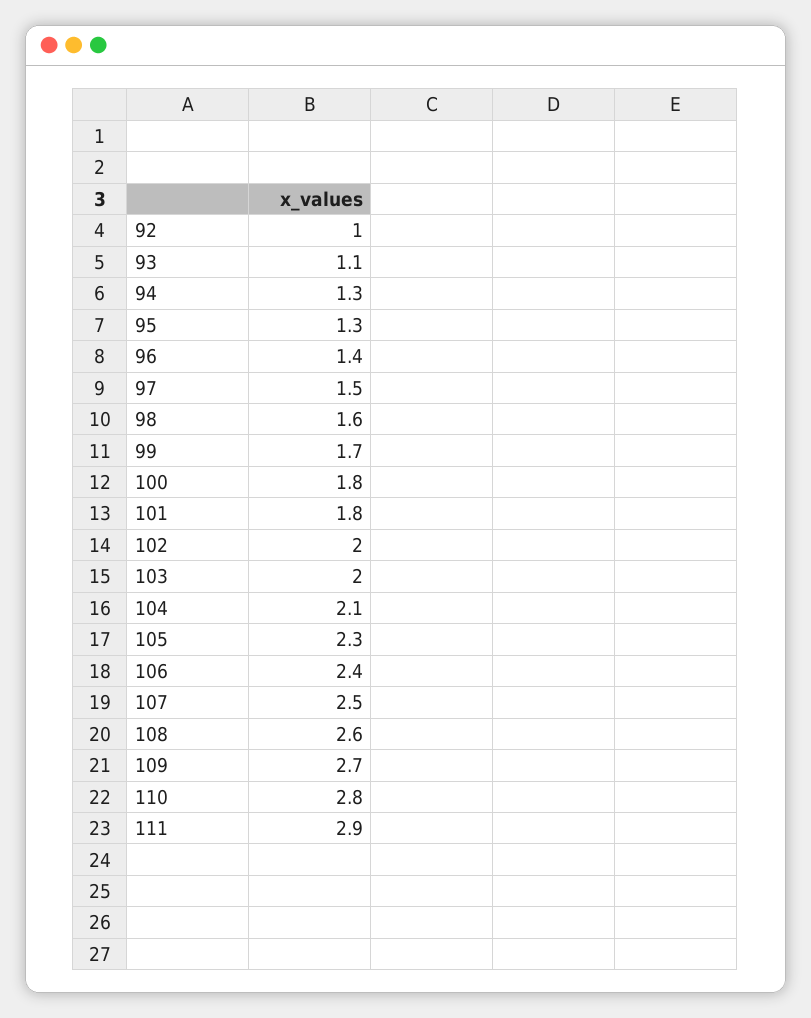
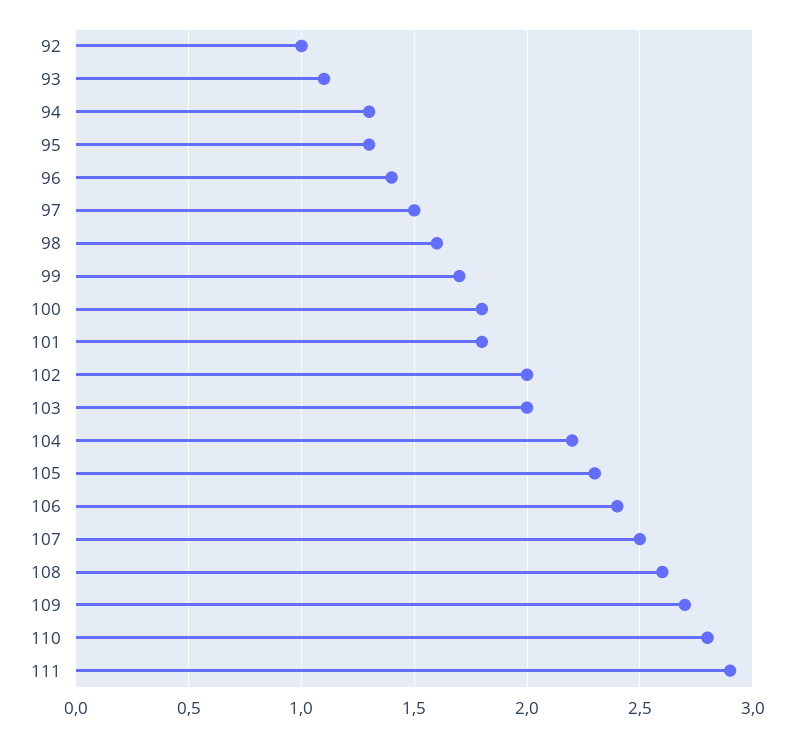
104: 2.1 -> 2.2

